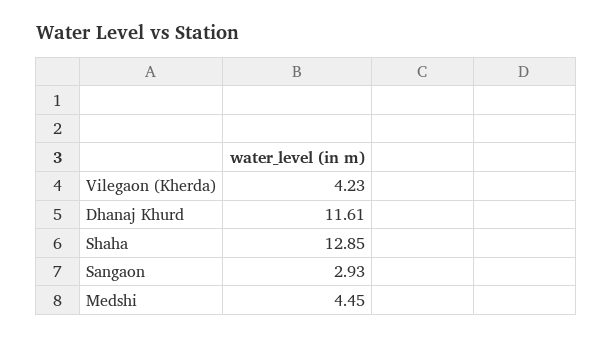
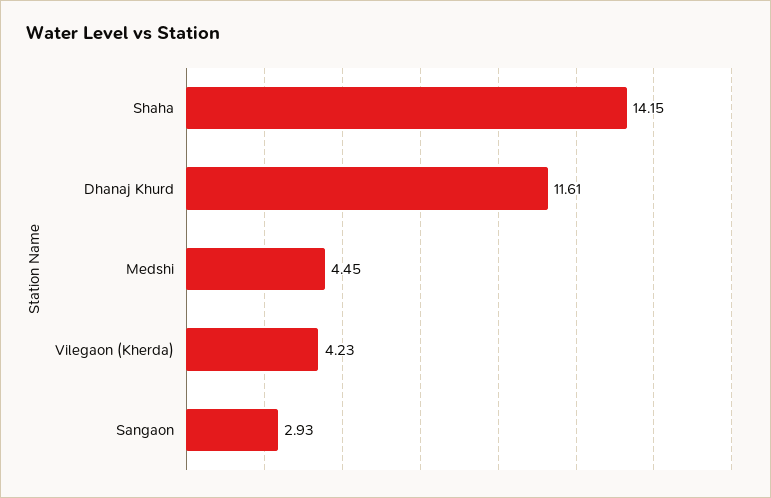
Shaha: 12.85 -> 14.15

